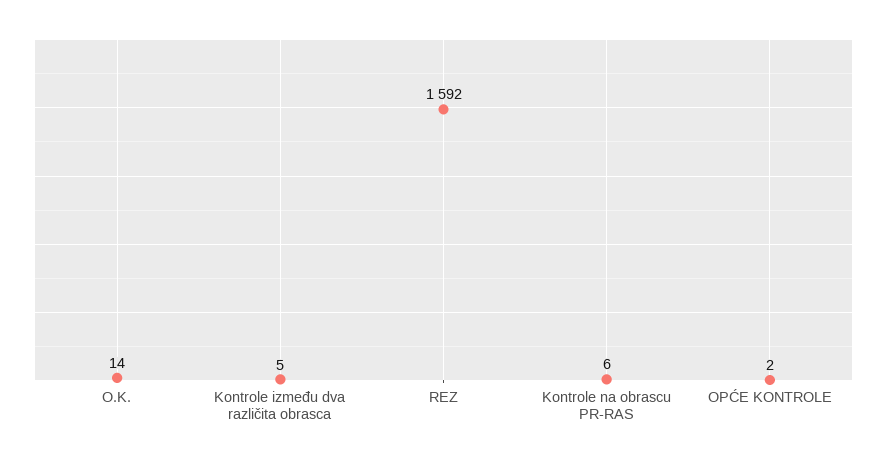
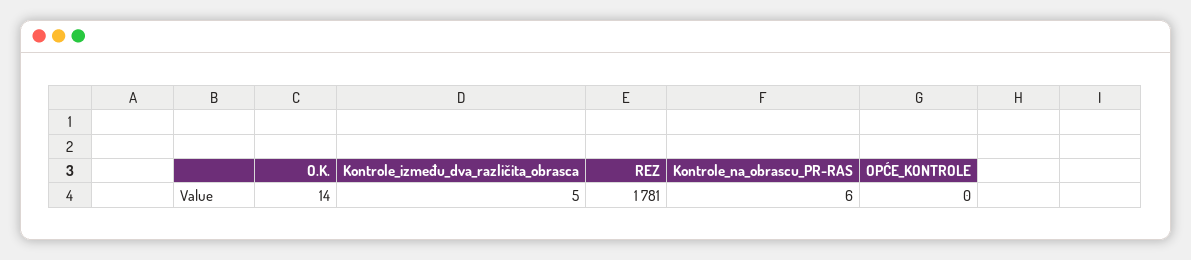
REZ: 1592 -> 1781
OPĆE KONTROLE: 2 -> 0

